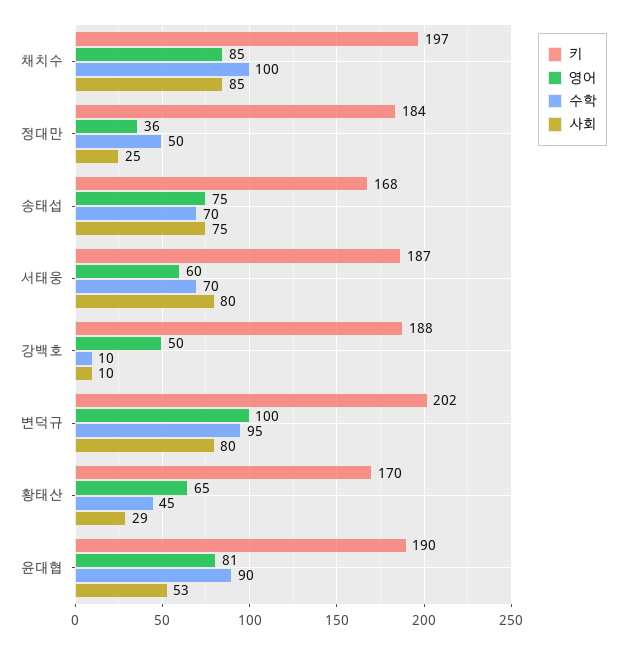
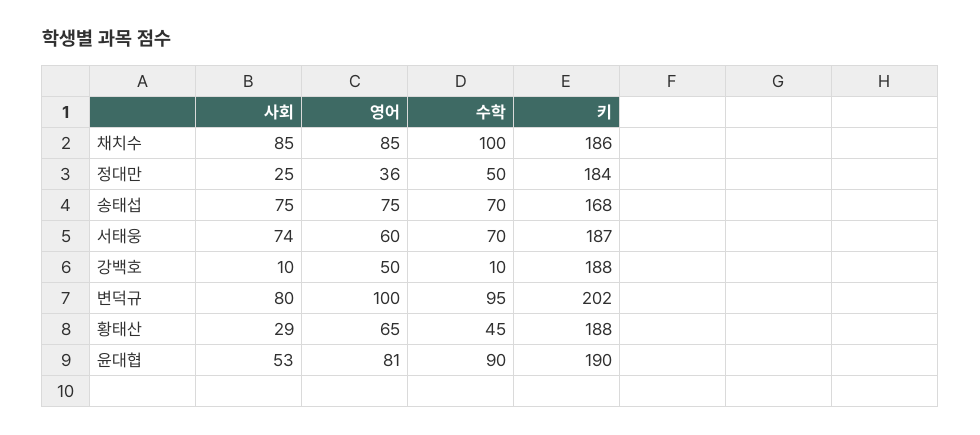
키, 채치수: 197 -> 186
사회, 서태웅: 80 -> 74
키, 황태산: 170 -> 188

